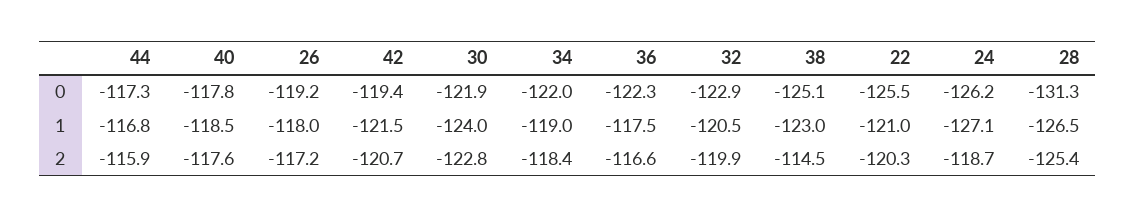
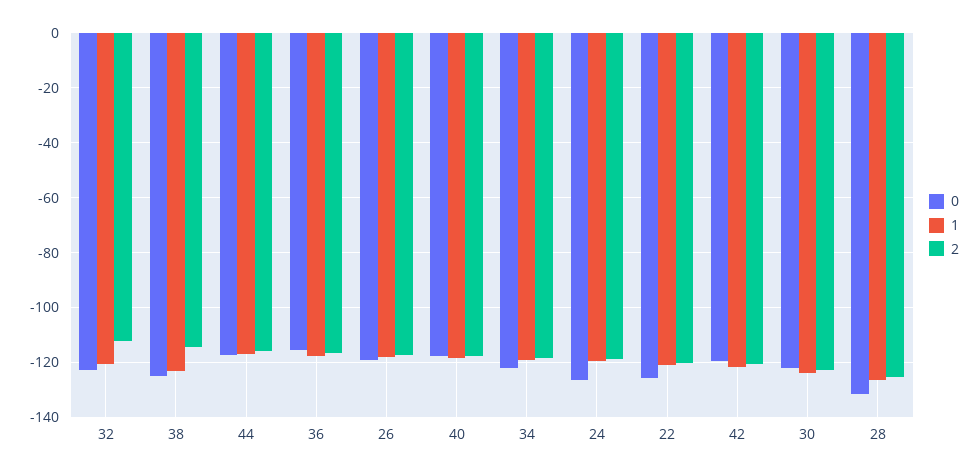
0, 36: -122.3 -> -115
1, 24: -127.1 -> -120
2, 32: -119.9 -> -112.5

